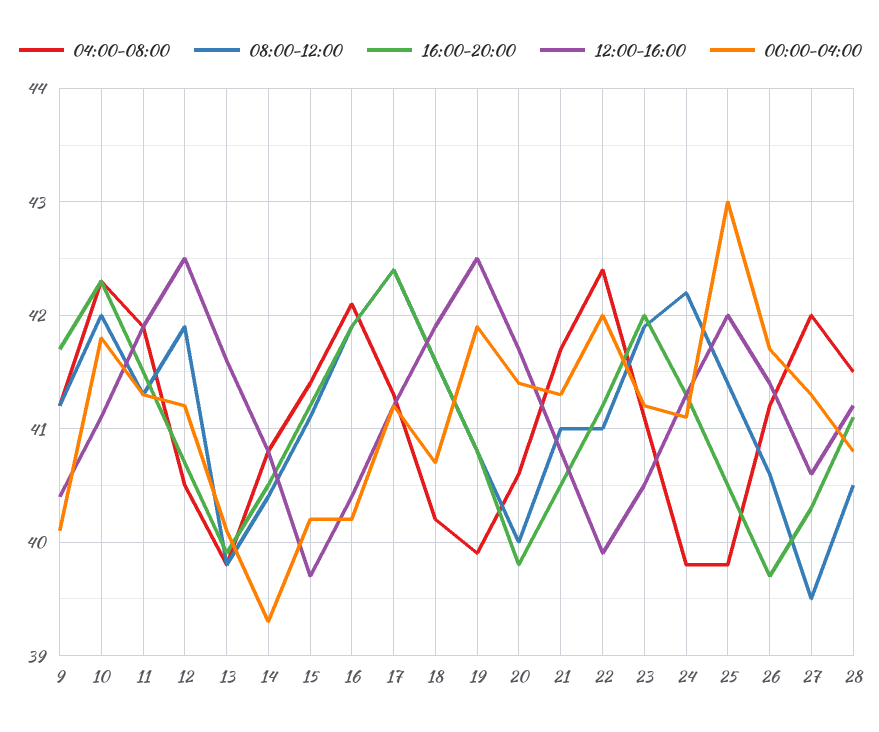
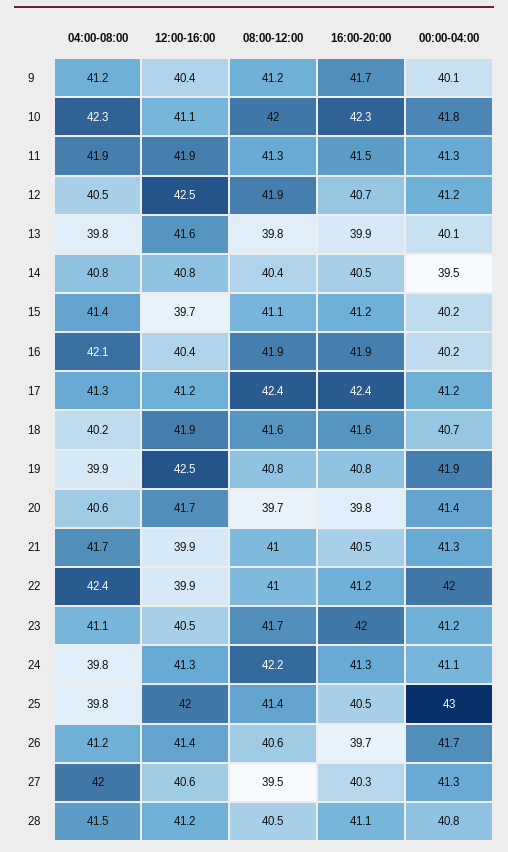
00:00-04:00, 14: 39.3 -> 39.5
08:00-12:00, 20: 40 -> 39.7
12:00-16:00, 21: 40.8 -> 39.9
08:00-12:00, 23: 41.9 -> 41.7

